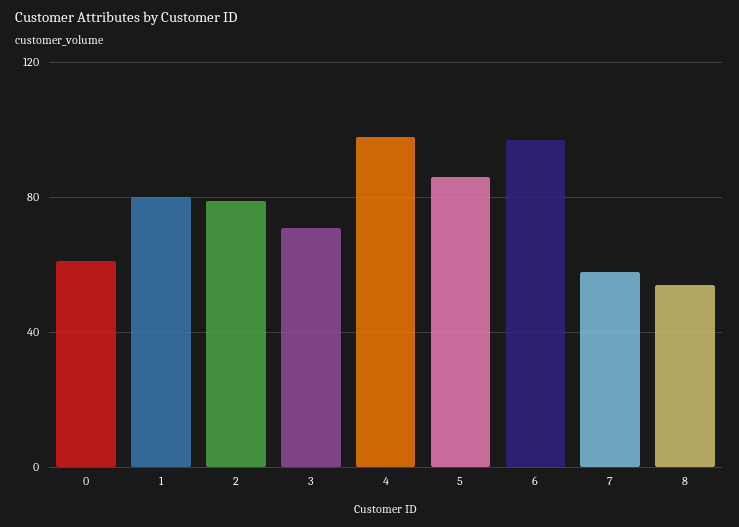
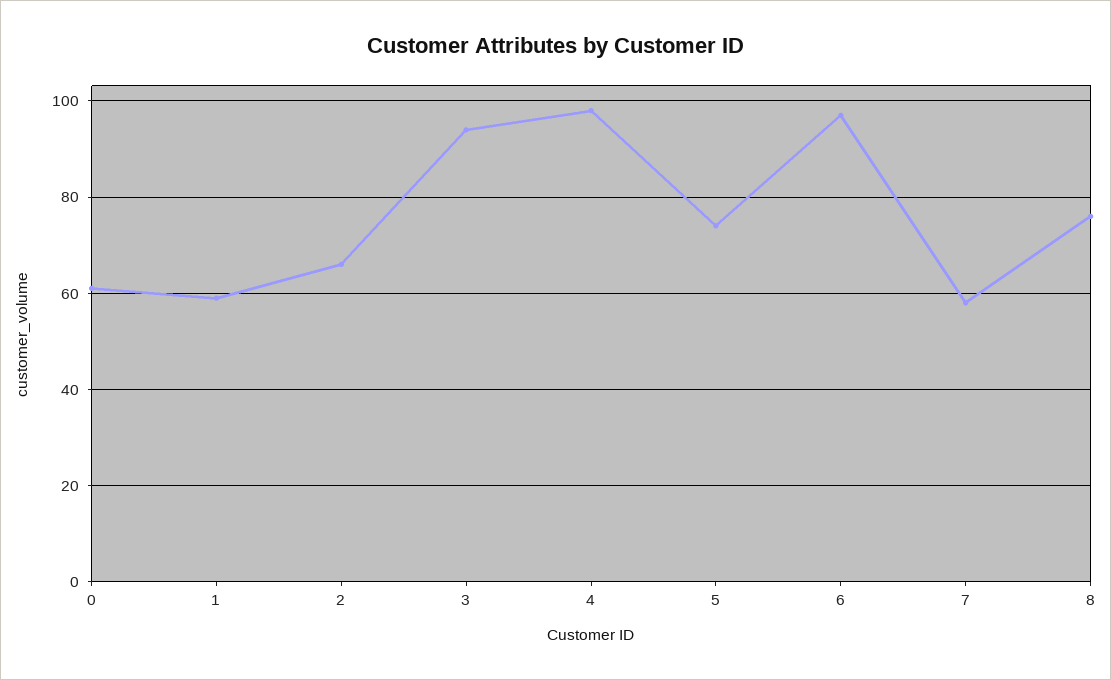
1: 80 -> 60
2: 80 -> 65
3: 70 -> 95
5: 85 -> 75
8: 55 -> 75

